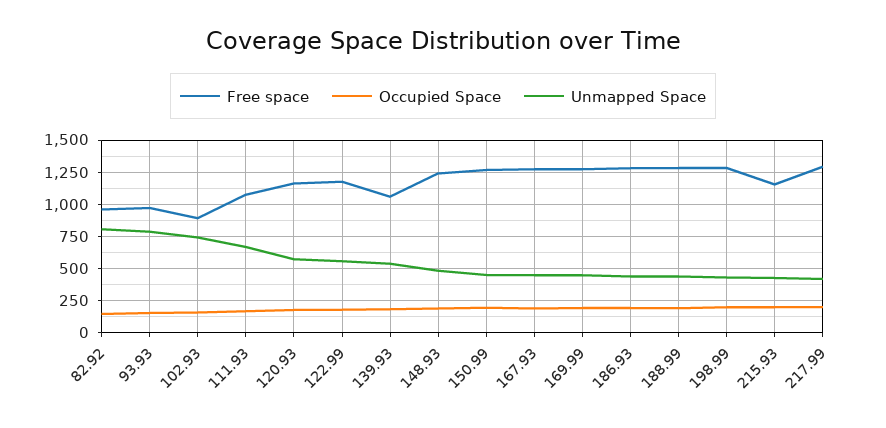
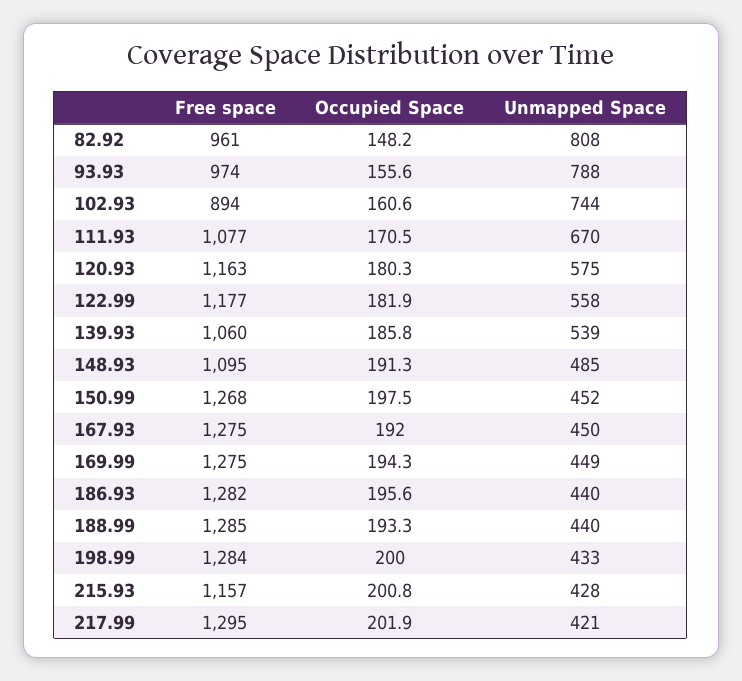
Free space, 148.93: 1250 -> 1095

